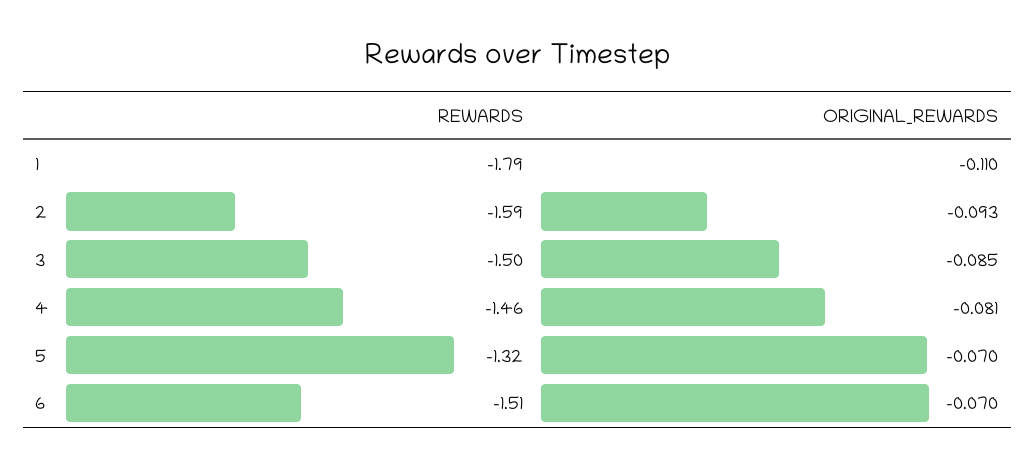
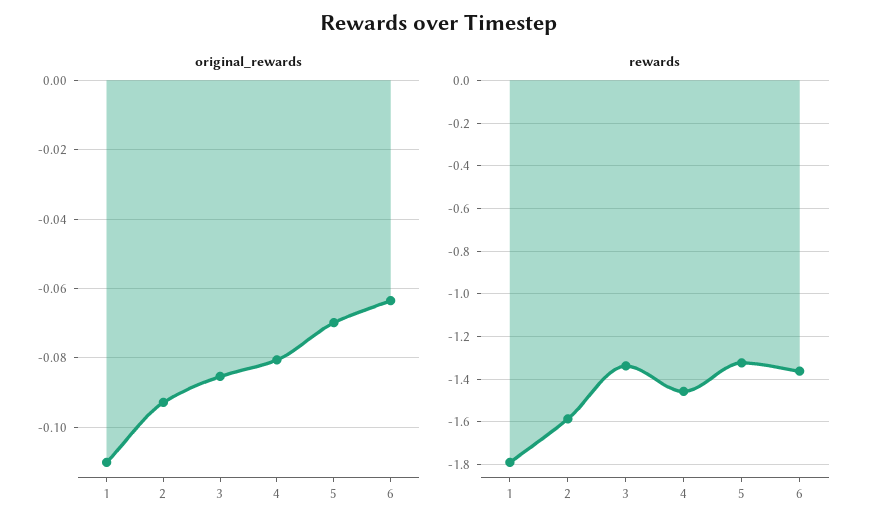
REWARDS, 3: -1.5 -> -1.35
REWARDS, 6: -1.51 -> -1.35
ORIGINAL_REWARDS, 6: -0.07 -> -0.064

